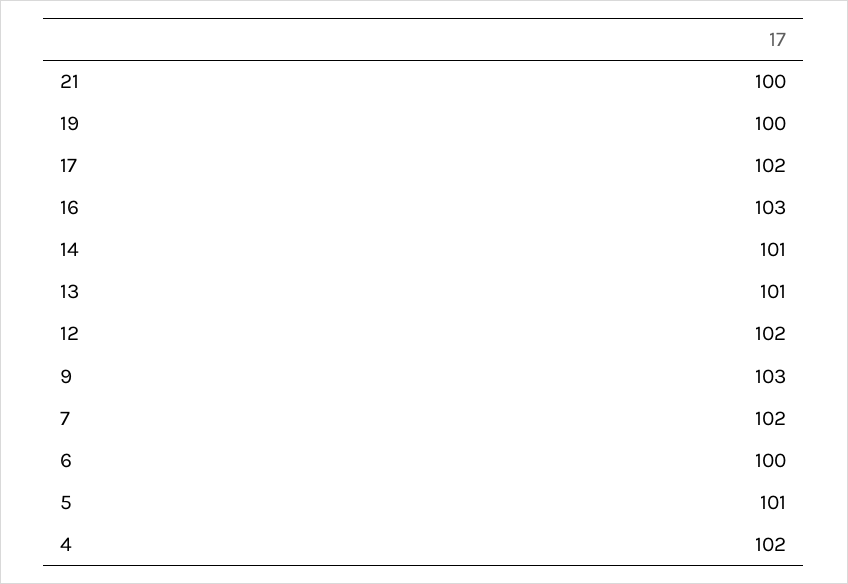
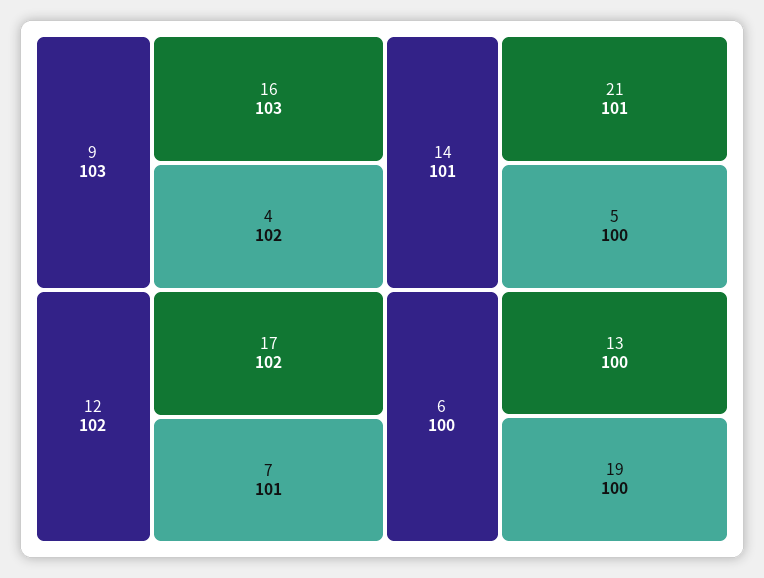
21: 100 -> 101
13: 101 -> 100
7: 102 -> 101
5: 101 -> 100

